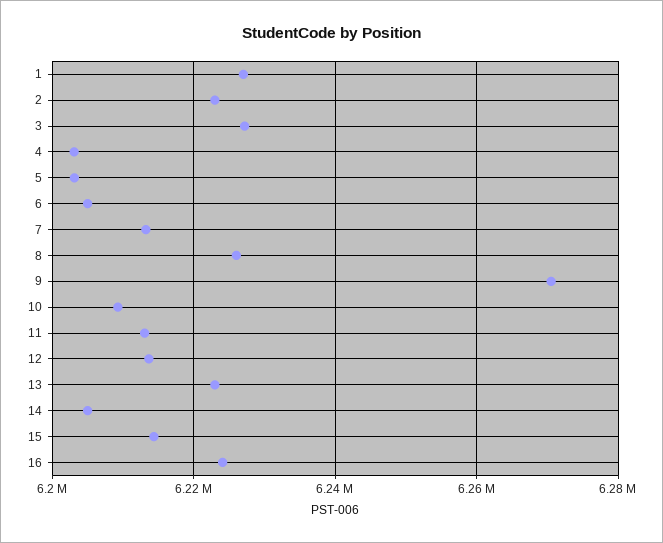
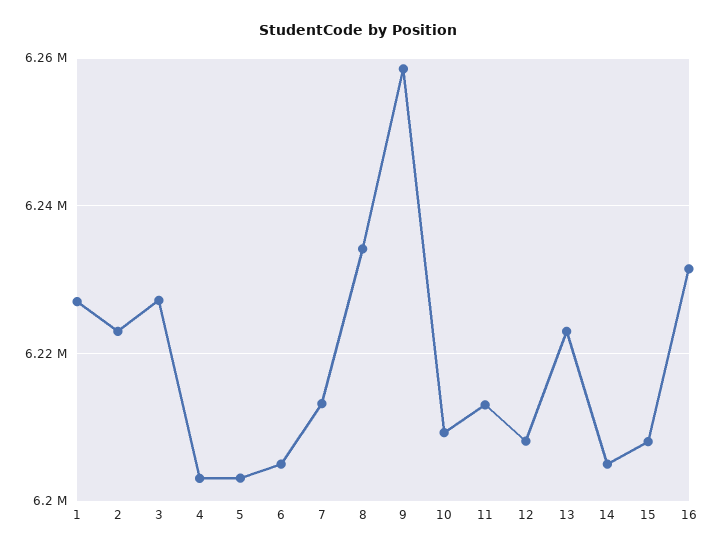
8: 6226000 -> 6234000
9: 6270000 -> 6258000
12: 6214000 -> 6208000
15: 6214000 -> 6208000
16: 6224000 -> 6232000

